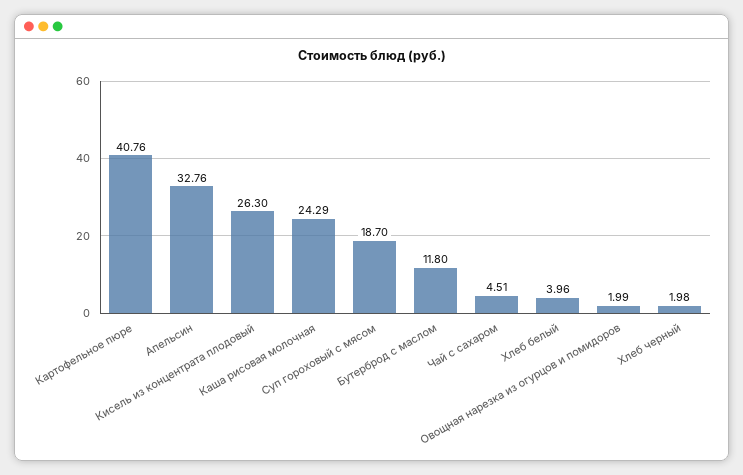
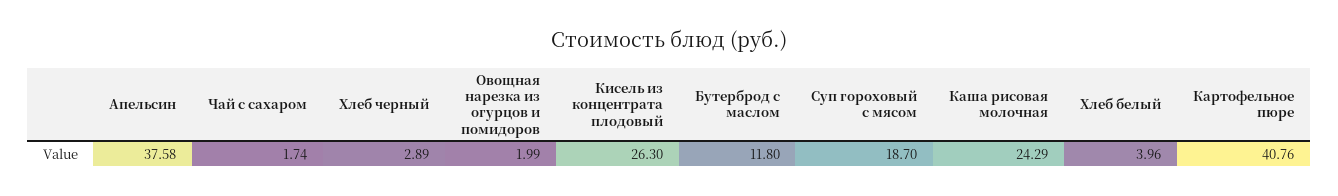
Апельсин: 32.76 -> 37.58
Чай с сахаром: 4.51 -> 1.74
Хлеб черный: 1.98 -> 2.89

